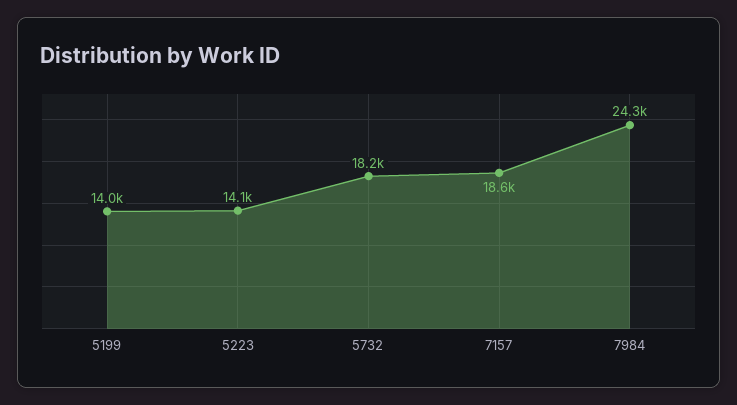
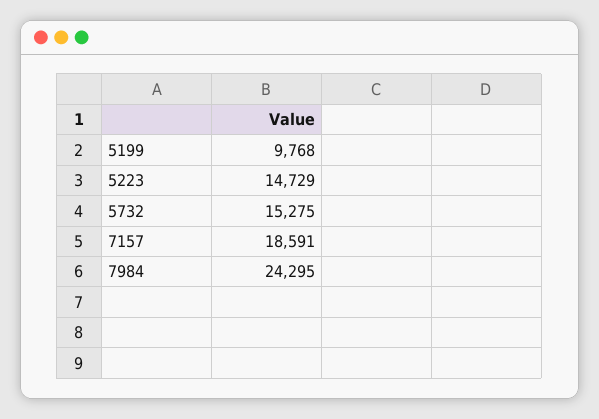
5199: 14000 -> 9768
5223: 14100 -> 14729
5732: 18200 -> 15275

